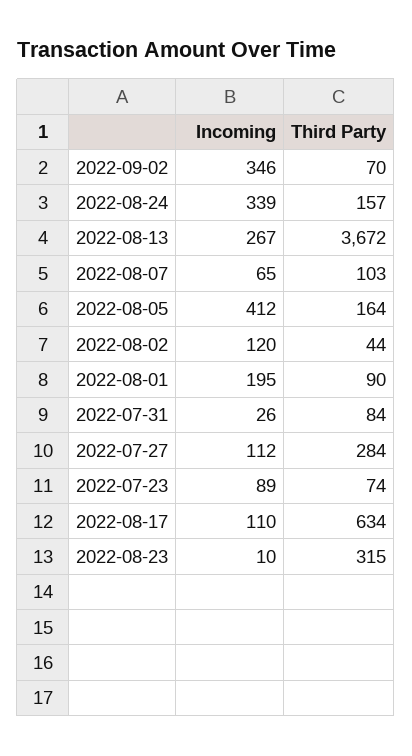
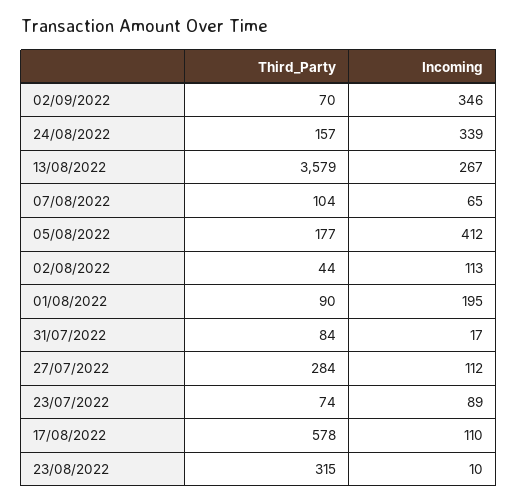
Third Party, 2022-08-13: 3672 -> 3579
Third Party, 2022-08-07: 103 -> 104
Third Party, 2022-08-05: 164 -> 177
Incoming, 2022-08-02: 120 -> 113
Incoming, 2022-07-31: 26 -> 17
Third Party, 2022-08-17: 634 -> 578

